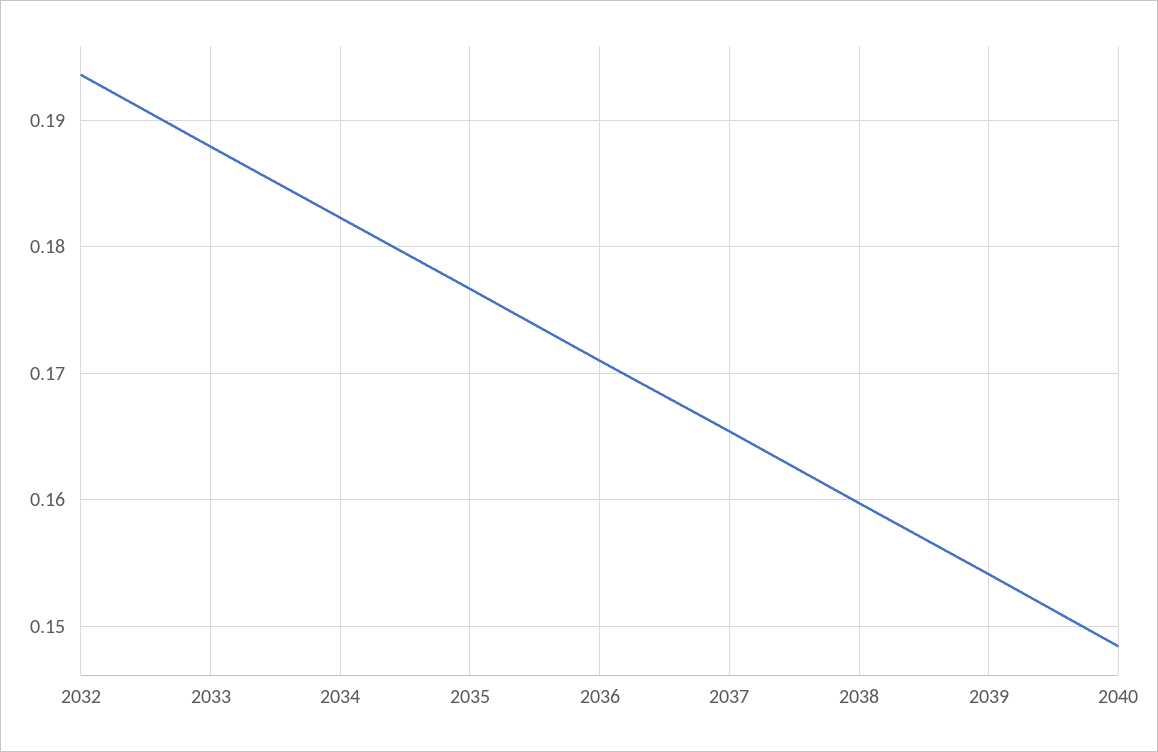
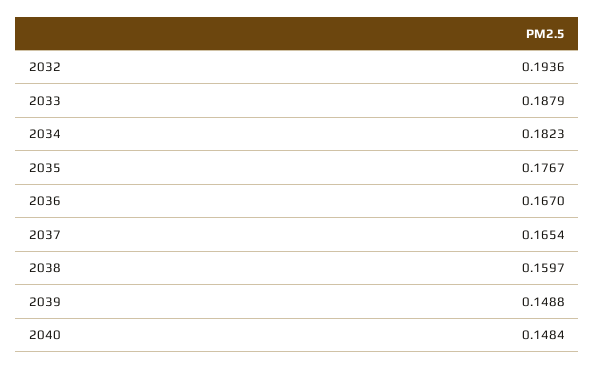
2036: 0.171 -> 0.167
2039: 0.154 -> 0.1488

